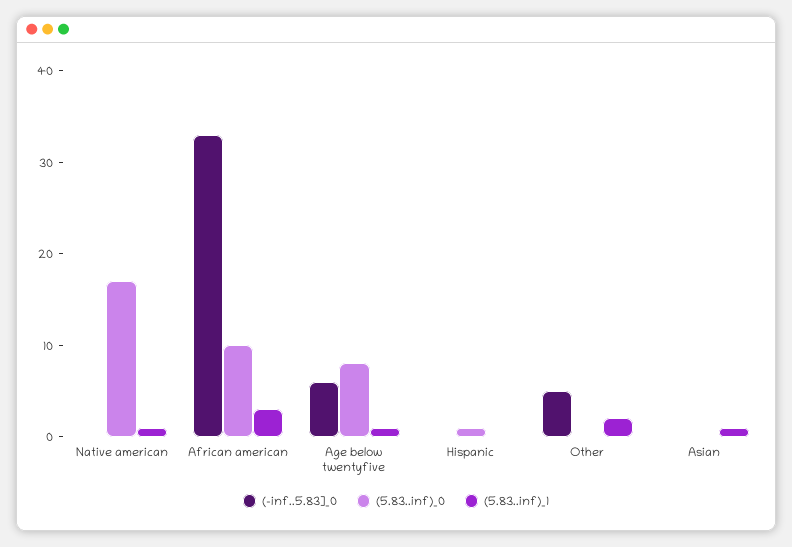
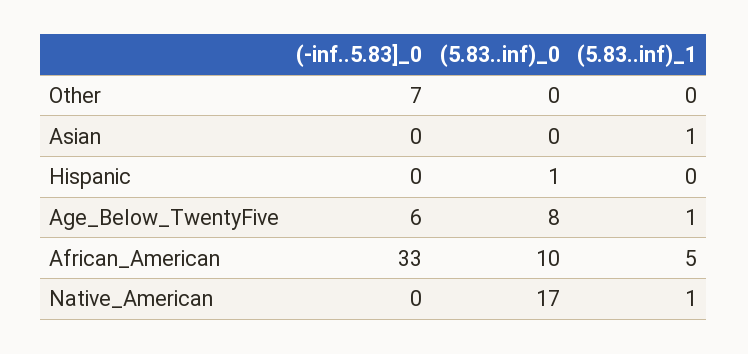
(5.83..inf)_1, African american: 3 -> 5
(-inf..5.83]_0, Other: 5 -> 7
(5.83..inf)_1, Other: 2 -> 0

